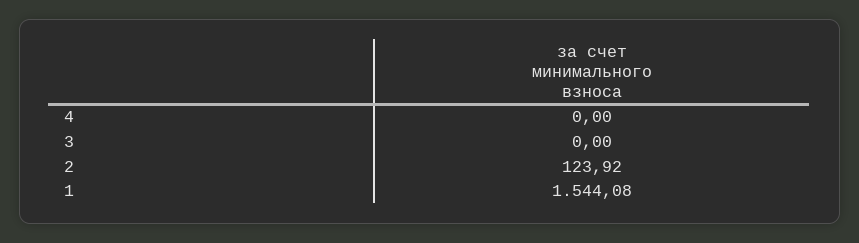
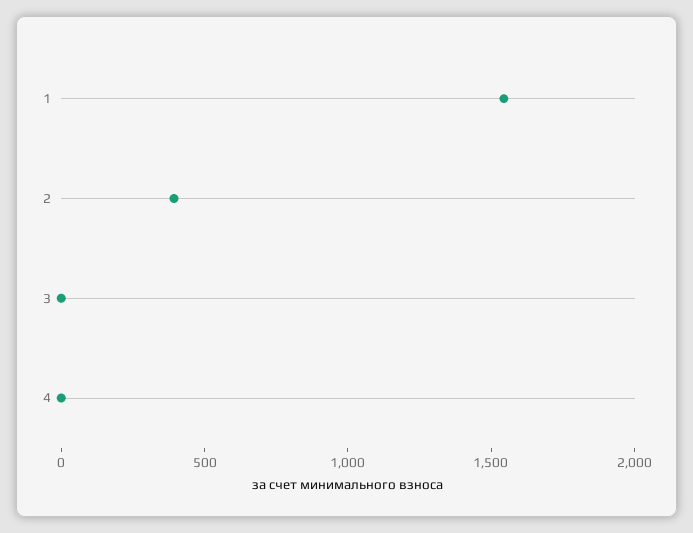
2: 123.92 -> 400

